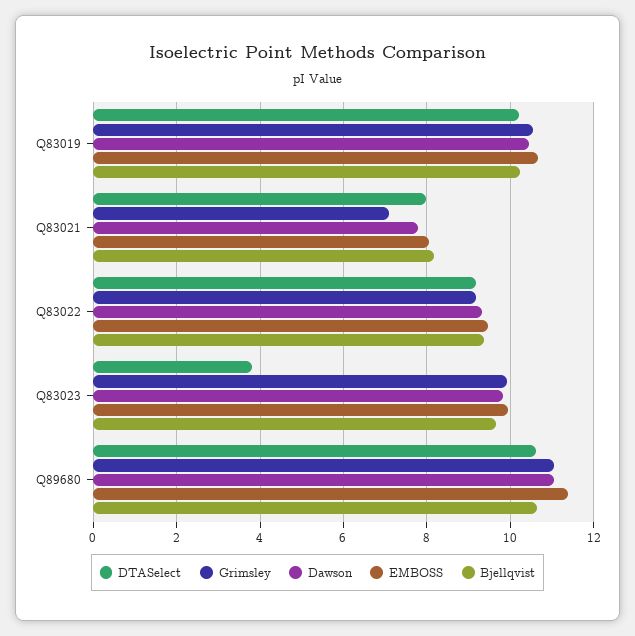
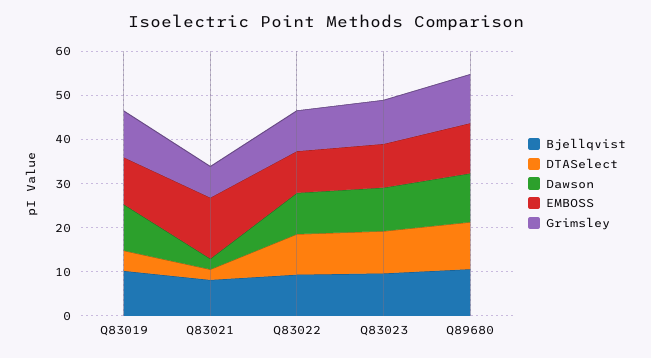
DTASelect, Q83019: 10.2 -> 4
DTASelect, Q83021: 8 -> 2
Dawson, Q83021: 7.8 -> 2
EMBOSS, Q83021: 8 -> 14
DTASelect, Q83023: 3.8 -> 10

